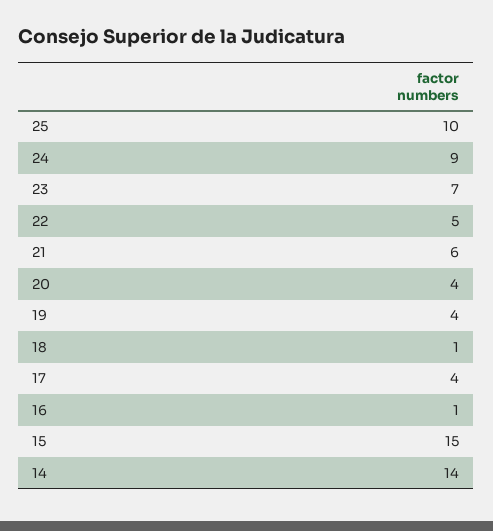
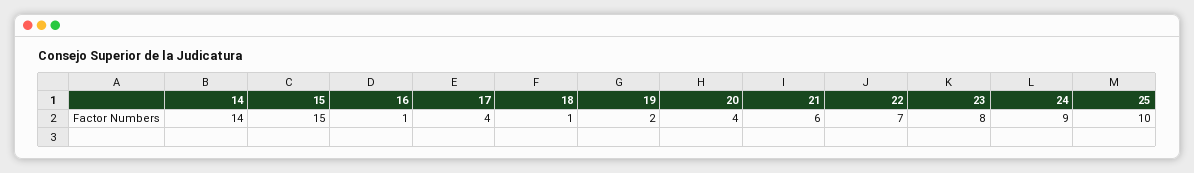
23: 7 -> 8
22: 5 -> 7
19: 4 -> 2

